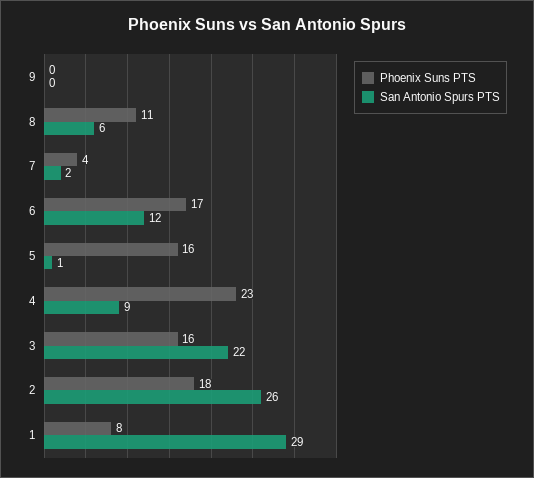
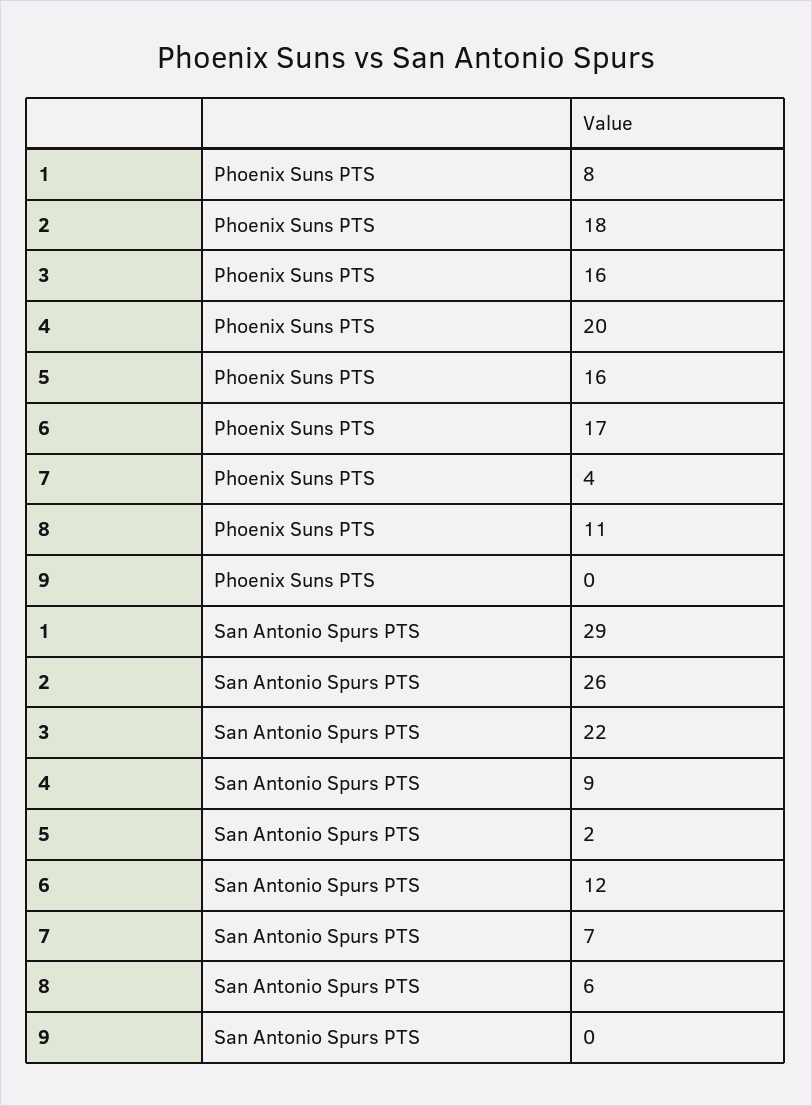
San Antonio Spurs PTS, 7: 2 -> 7
San Antonio Spurs PTS, 5: 1 -> 2
Phoenix Suns PTS, 4: 23 -> 20

